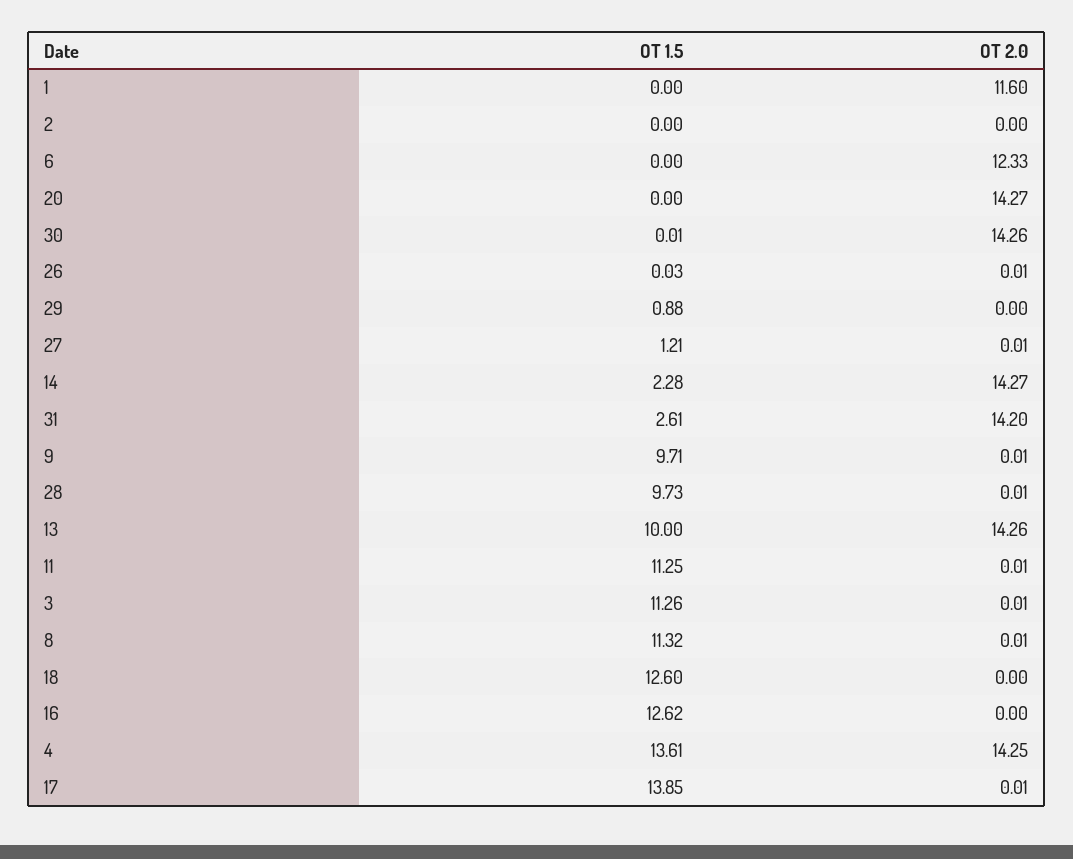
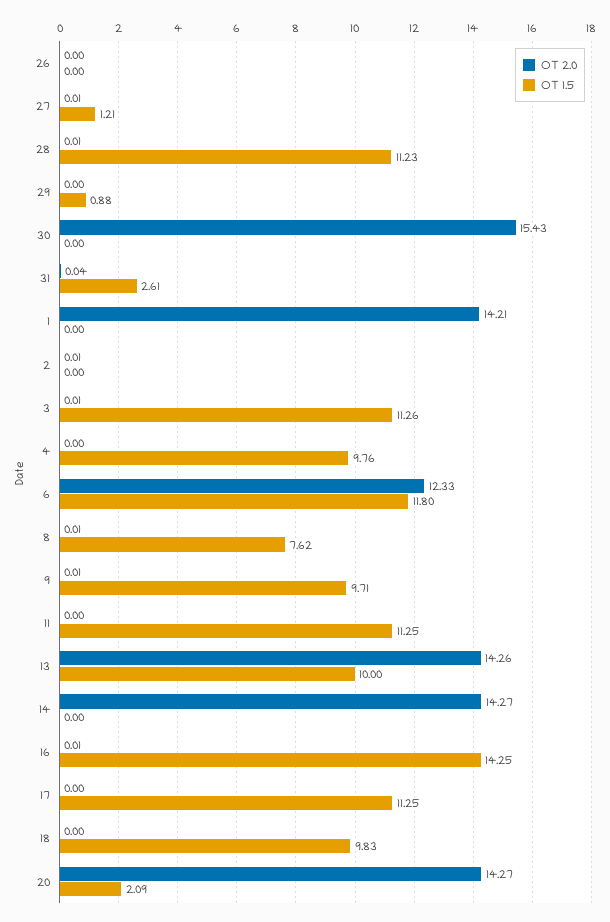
OT 2.0, 1: 11.6 -> 14.21
OT 2.0, 2: 0 -> 0.01
OT 1.5, 6: 0 -> 11.8
OT 1.5, 20: 0 -> 2.09
OT 1.5, 30: 0.01 -> 0
OT 2.0, 30: 14.26 -> 15.43
OT 1.5, 26: 0.03 -> 0
OT 2.0, 26: 0.01 -> 0
OT 1.5, 14: 2.28 -> 0
OT 2.0, 31: 14.2 -> 0.04
OT 1.5, 28: 9.73 -> 11.23
OT 2.0, 11: 0.01 -> 0
OT 1.5, 8: 11.32 -> 7.62
OT 1.5, 18: 12.6 -> 9.83
OT 1.5, 16: 12.62 -> 14.25
OT 2.0, 16: 0 -> 0.01
OT 1.5, 4: 13.61 -> 9.76
OT 2.0, 4: 14.25 -> 0
OT 1.5, 17: 13.85 -> 11.25
OT 2.0, 17: 0.01 -> 0

